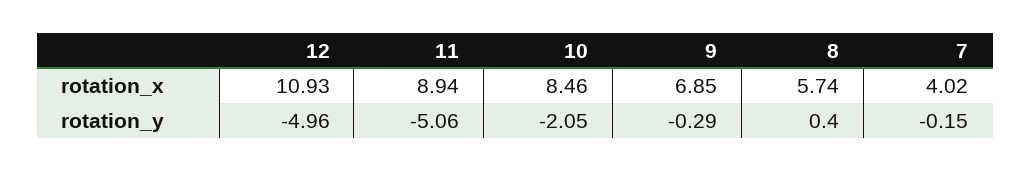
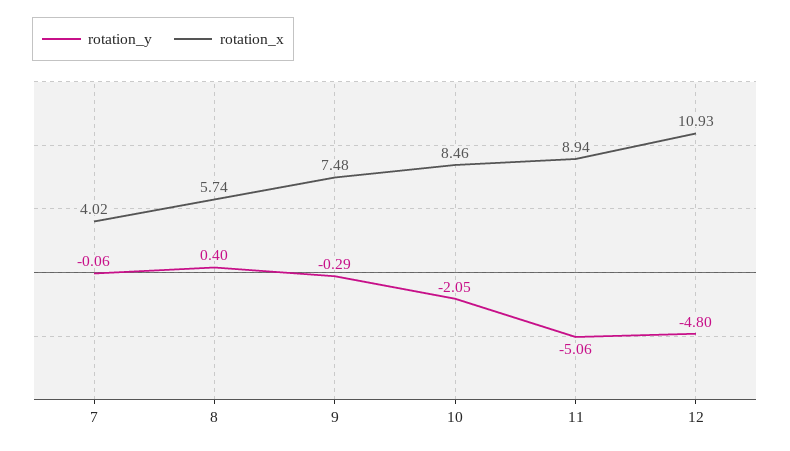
rotation_x, 9: 6.85 -> 7.48
rotation_y, 12: -4.96 -> -4.8
rotation_y, 7: -0.15 -> -0.06

